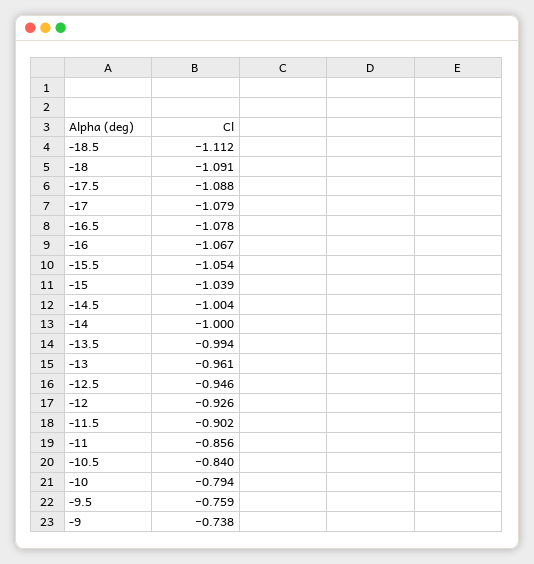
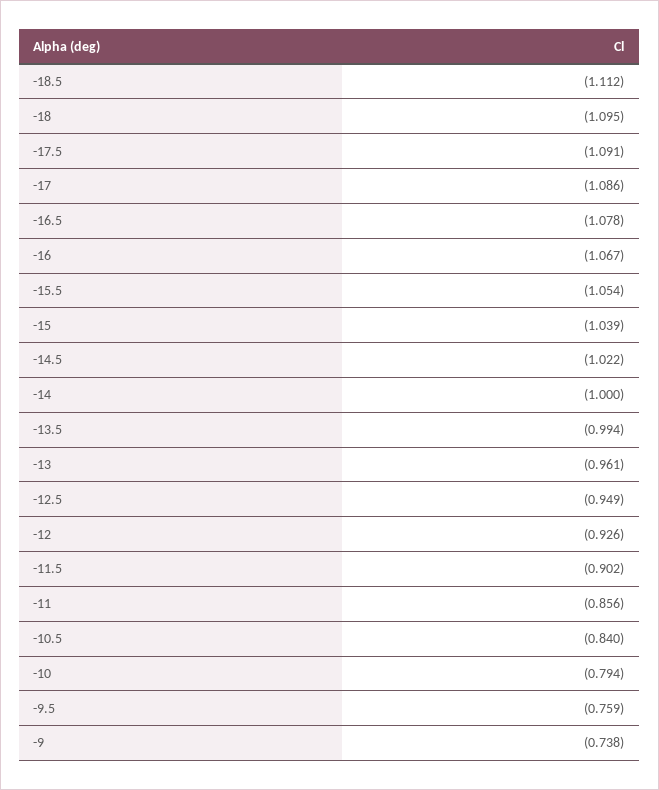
-18: -1.091 -> -1.095
-17.5: -1.088 -> -1.091
-17: -1.079 -> -1.086
-14.5: -1.004 -> -1.022
-12.5: -0.946 -> -0.949

